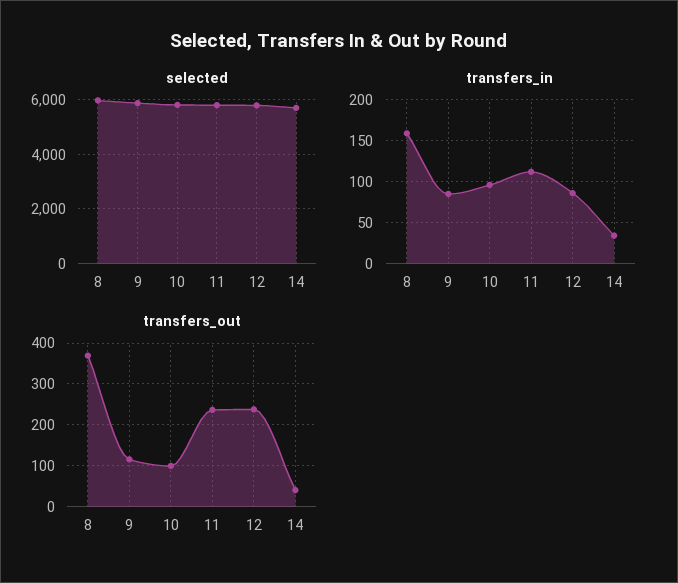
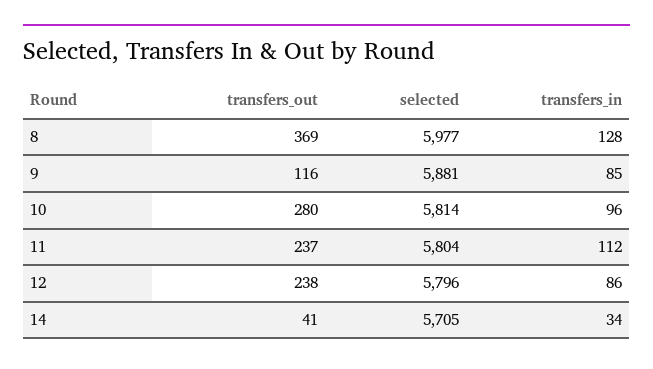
transfers_in, 8: 160 -> 128
transfers_out, 10: 100 -> 280

